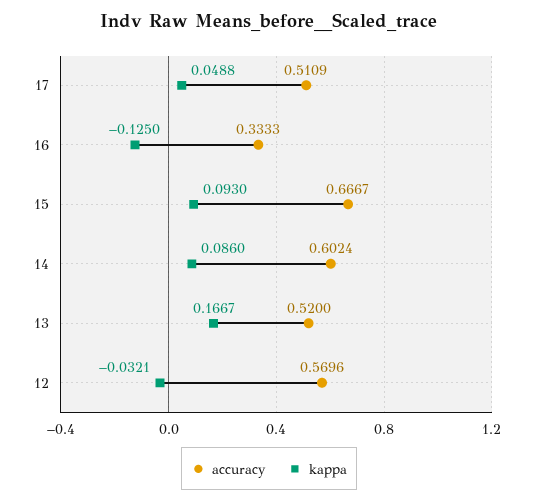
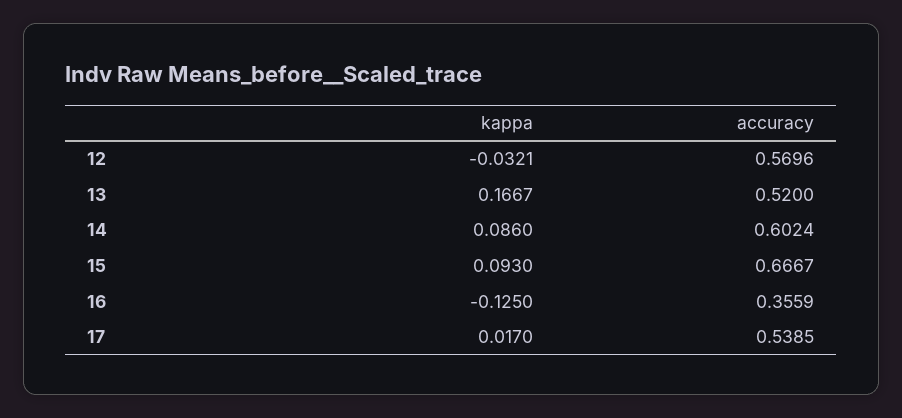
accuracy, 17: 0.5109 -> 0.5385
kappa, 17: 0.0488 -> 0.017
accuracy, 16: 0.3333 -> 0.3559

